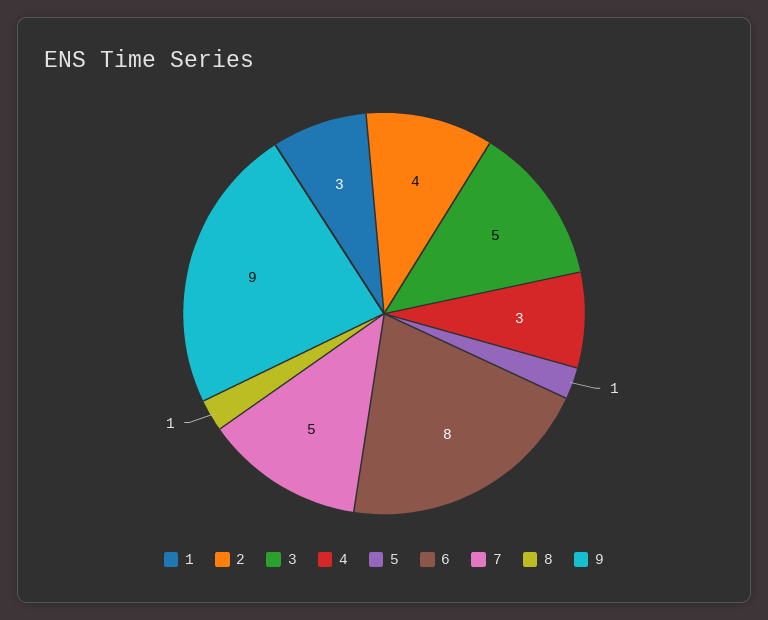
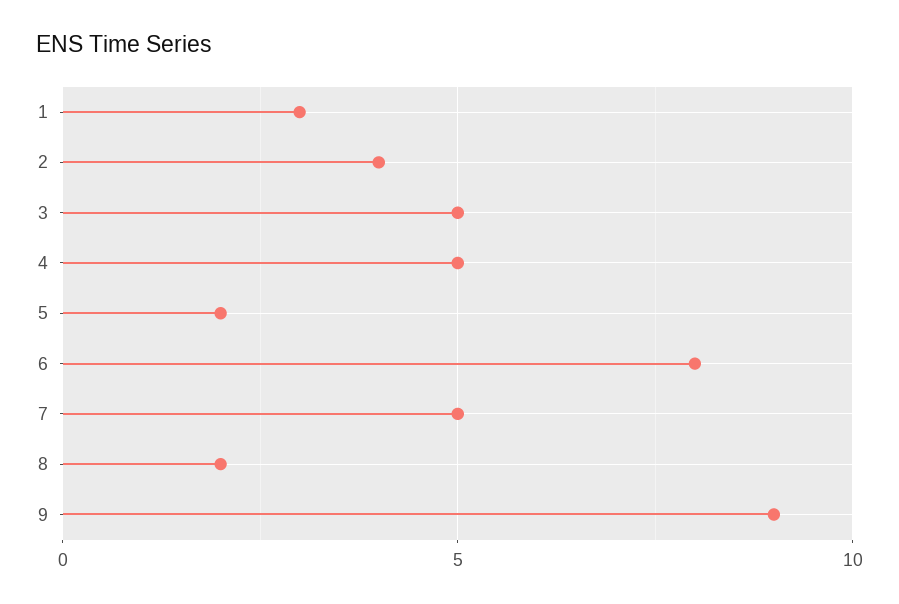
4: 3 -> 5
5: 1 -> 2
8: 1 -> 2

